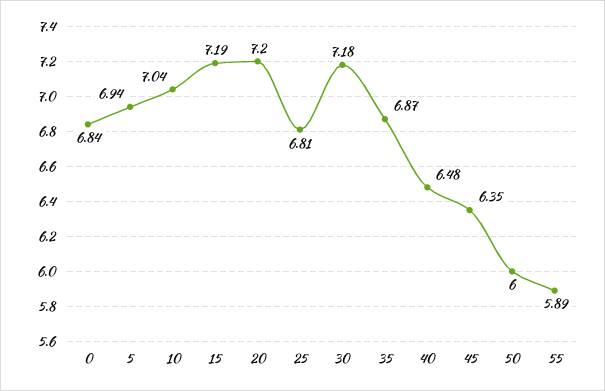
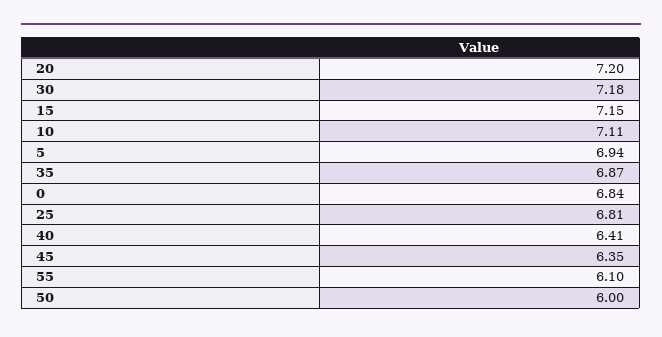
10: 7.04 -> 7.11
15: 7.19 -> 7.15
40: 6.48 -> 6.41
55: 5.89 -> 6.1

